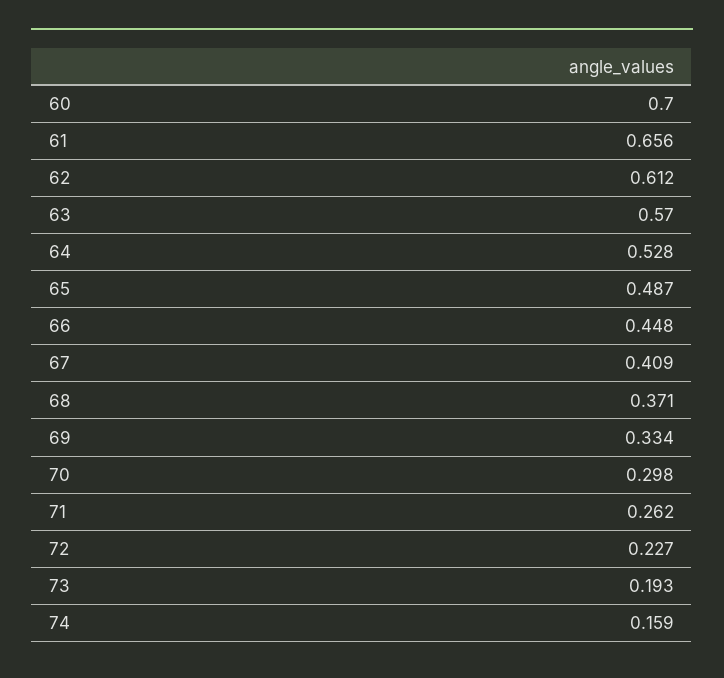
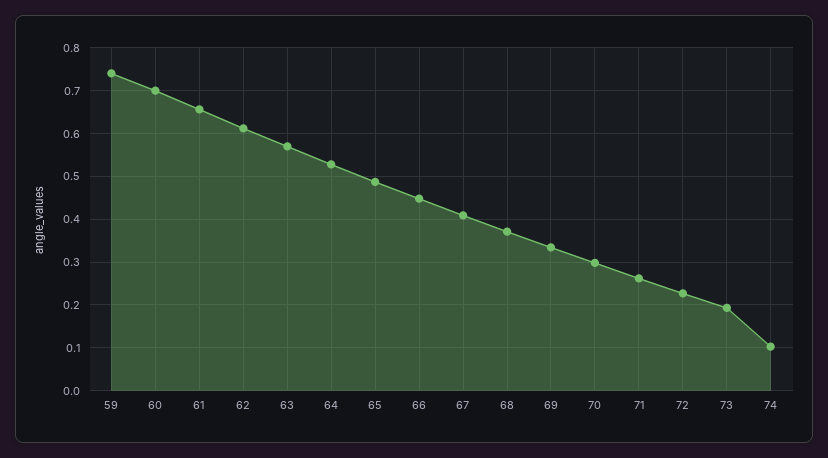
74: 0.159 -> 0.1
59: none -> 0.74

